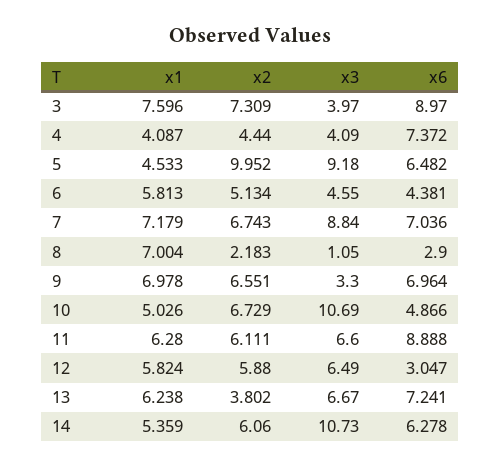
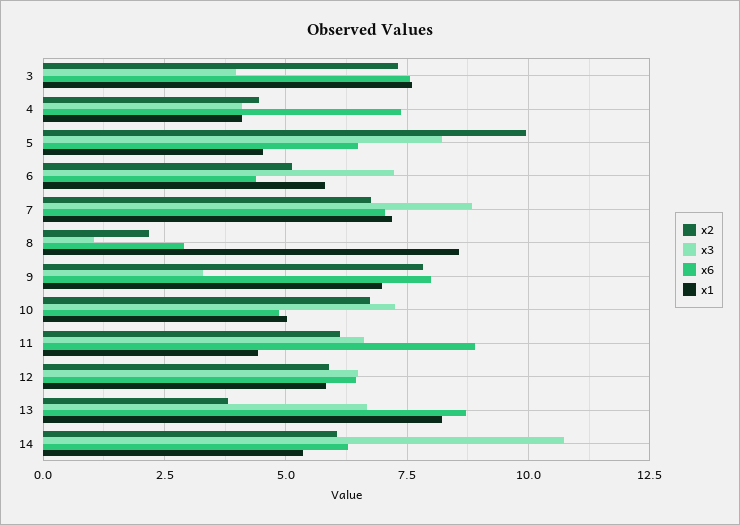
x6, 3: 8.97 -> 7.5
x3, 5: 9.18 -> 8.25
x3, 6: 4.55 -> 7.25
x1, 8: 7.004 -> 8.5
x2, 9: 6.551 -> 7.75
x6, 9: 6.964 -> 8
x3, 10: 10.69 -> 7.25
x1, 11: 6.28 -> 4.5
x6, 12: 3.047 -> 6.5
x1, 13: 6.238 -> 8.25
x6, 13: 7.241 -> 8.75

